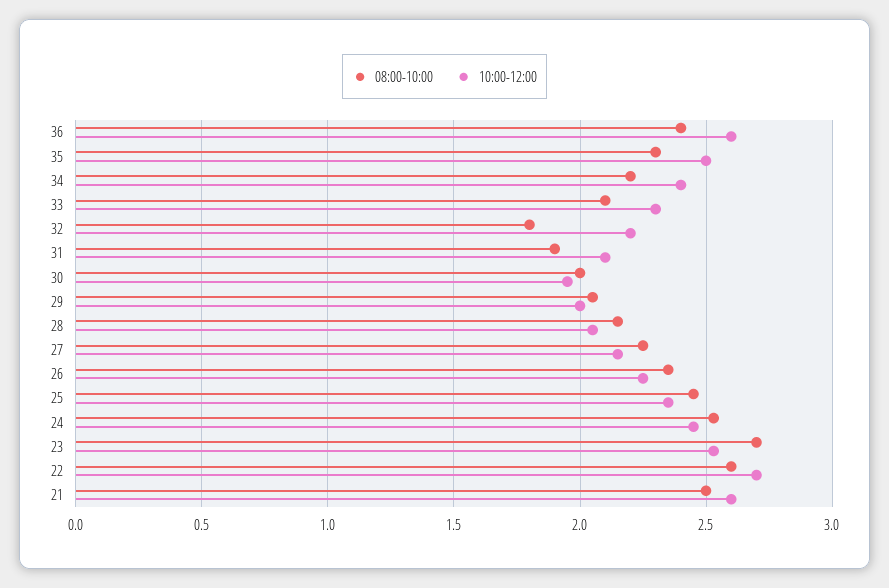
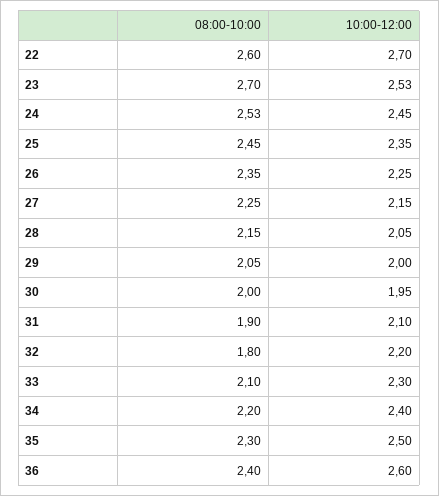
08:00-10:00, 21: 2.5 -> none
10:00-12:00, 21: 2.6 -> none

